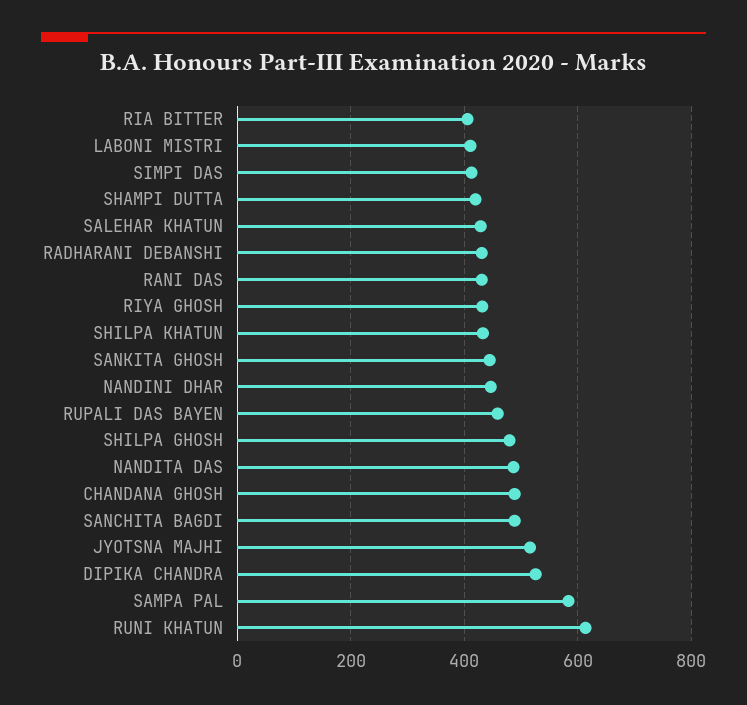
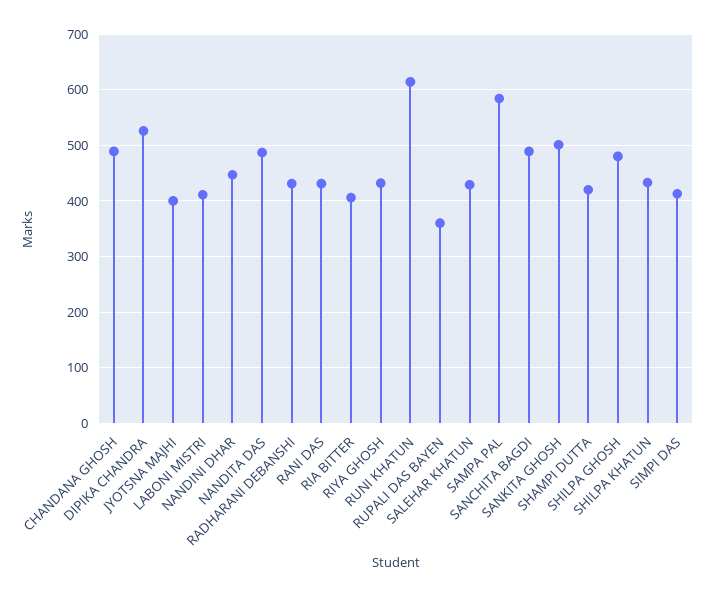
SANKITA GHOSH: 440 -> 500
RUPALI DAS BAYEN: 460 -> 360
JYOTSNA MAJHI: 520 -> 400

